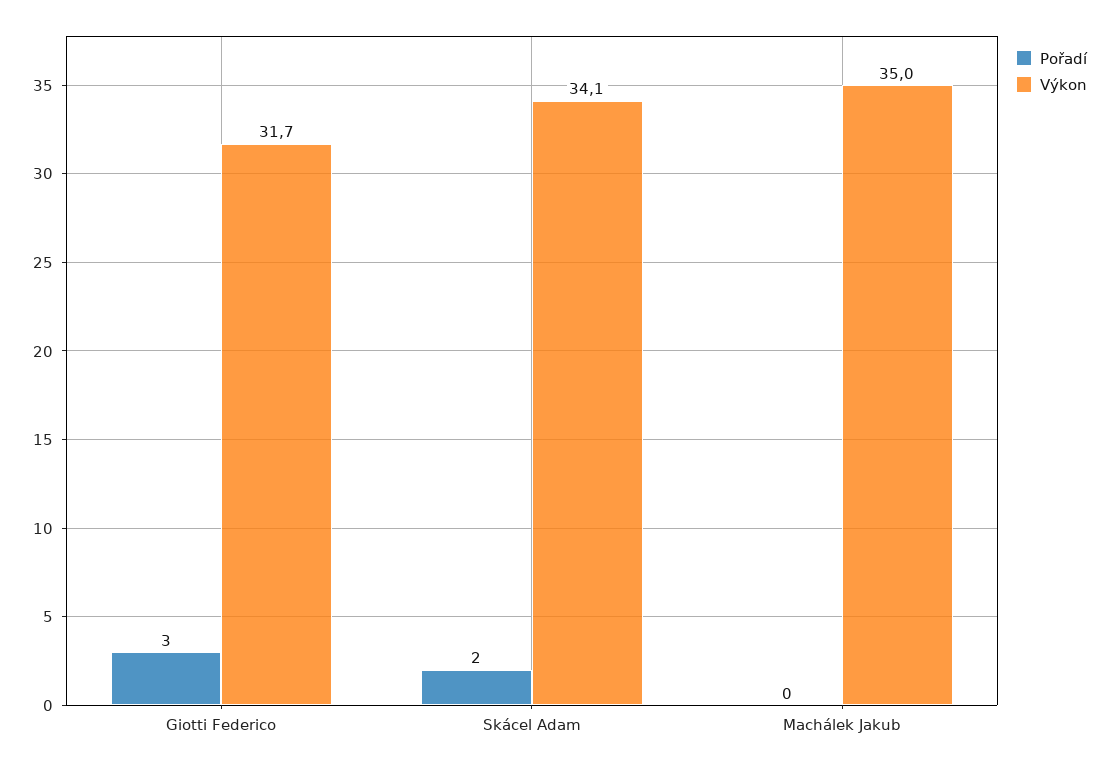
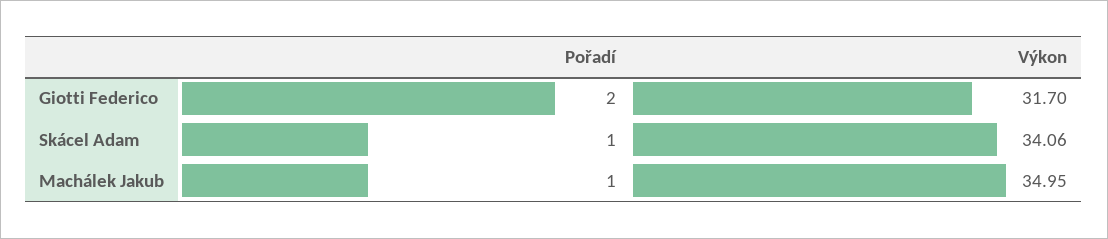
Pořadí, Giotti Federico: 3 -> 2
Pořadí, Skácel Adam: 2 -> 1
Pořadí, Machálek Jakub: 0 -> 1

